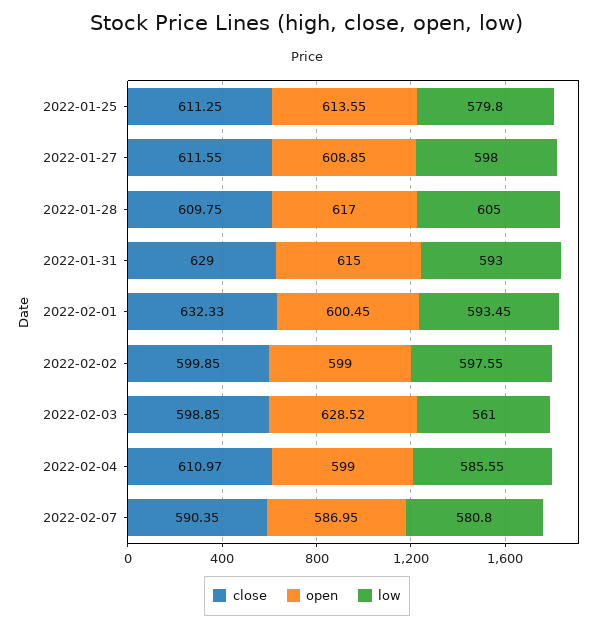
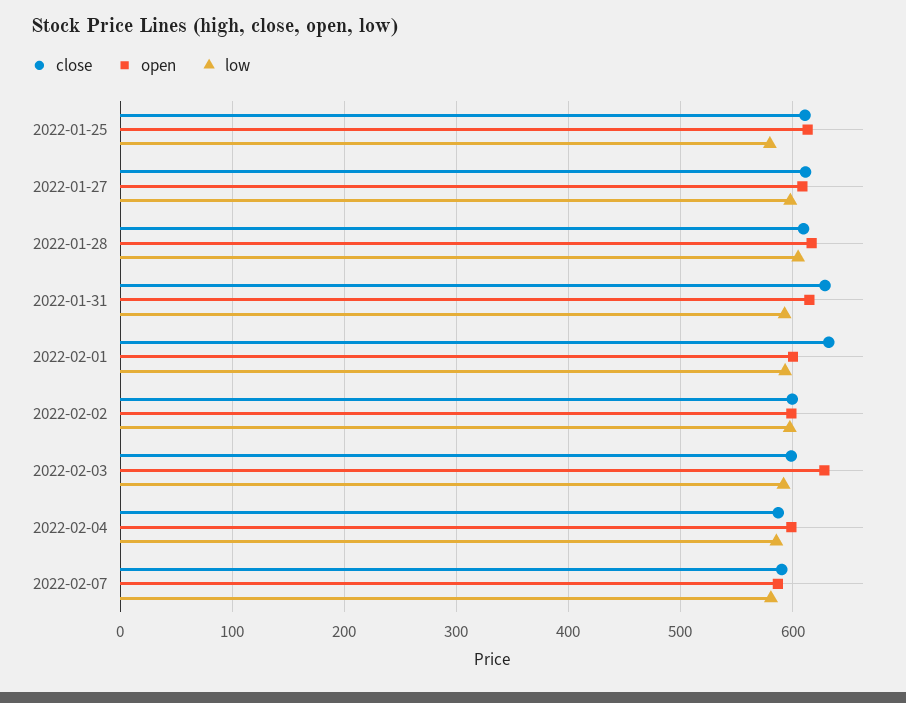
low, 2022-02-03: 561 -> 590
close, 2022-02-04: 610.97 -> 590

